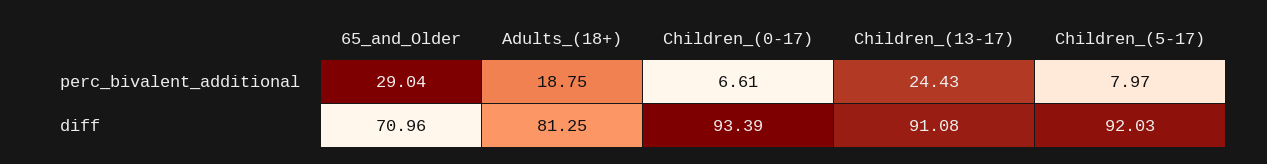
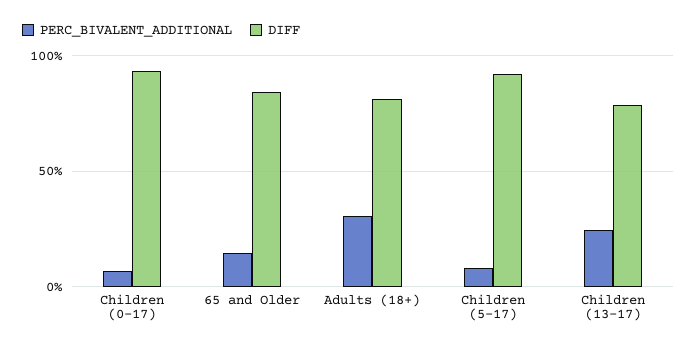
perc_bivalent_additional, 65_and_Older: 29.04 -> 15
perc_bivalent_additional, Adults_(18+): 18.75 -> 30
diff, 65_and_Older: 70.96 -> 85
diff, Children_(13-17): 91.08 -> 80

